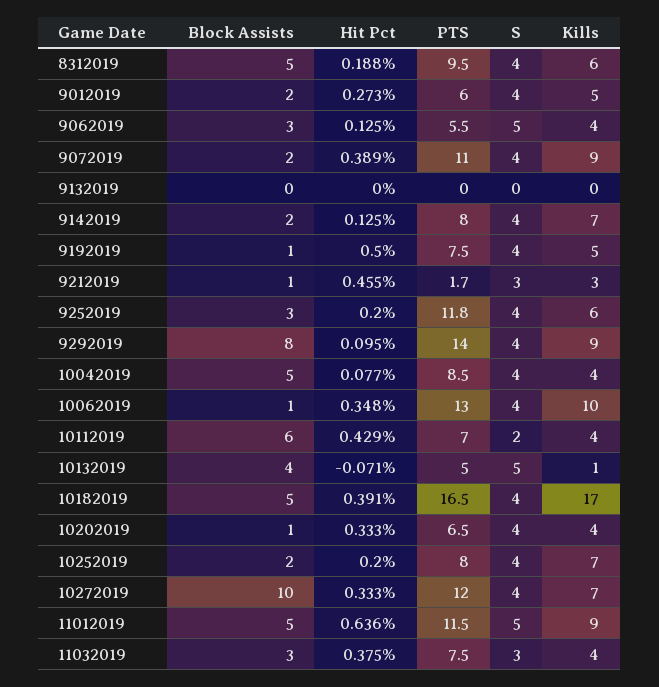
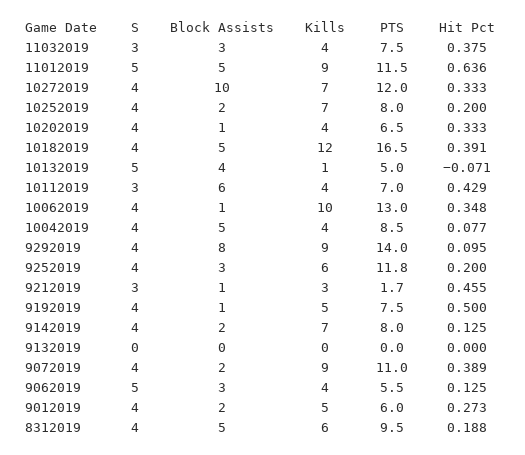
S, 10112019: 2 -> 3
Kills, 10182019: 17 -> 12

